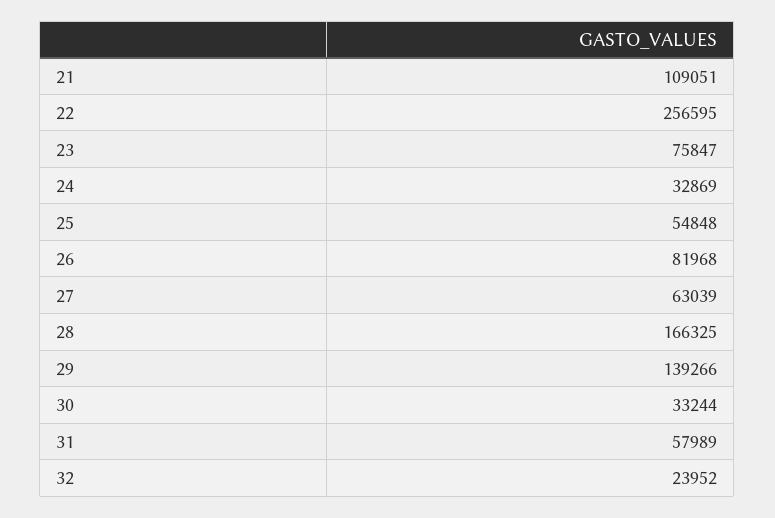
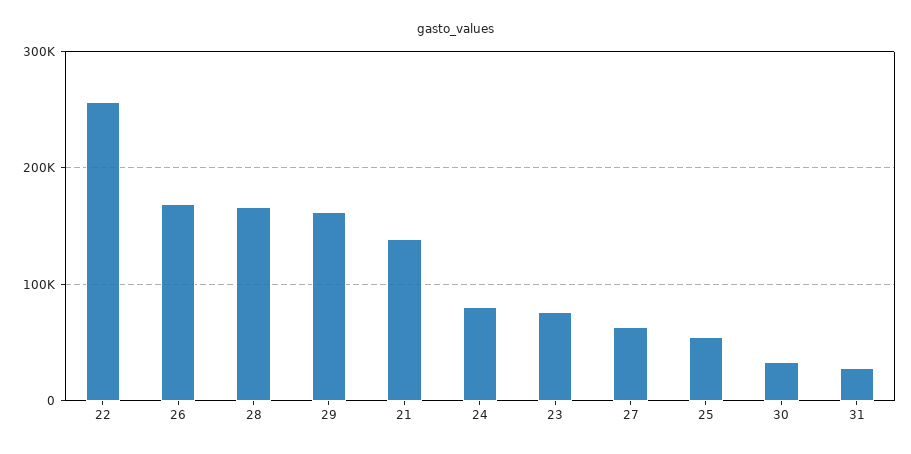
21: 109051 -> 140000
24: 32869 -> 80000
26: 81968 -> 170000
29: 139266 -> 160000
31: 57989 -> 30000
32: 23952 -> none

